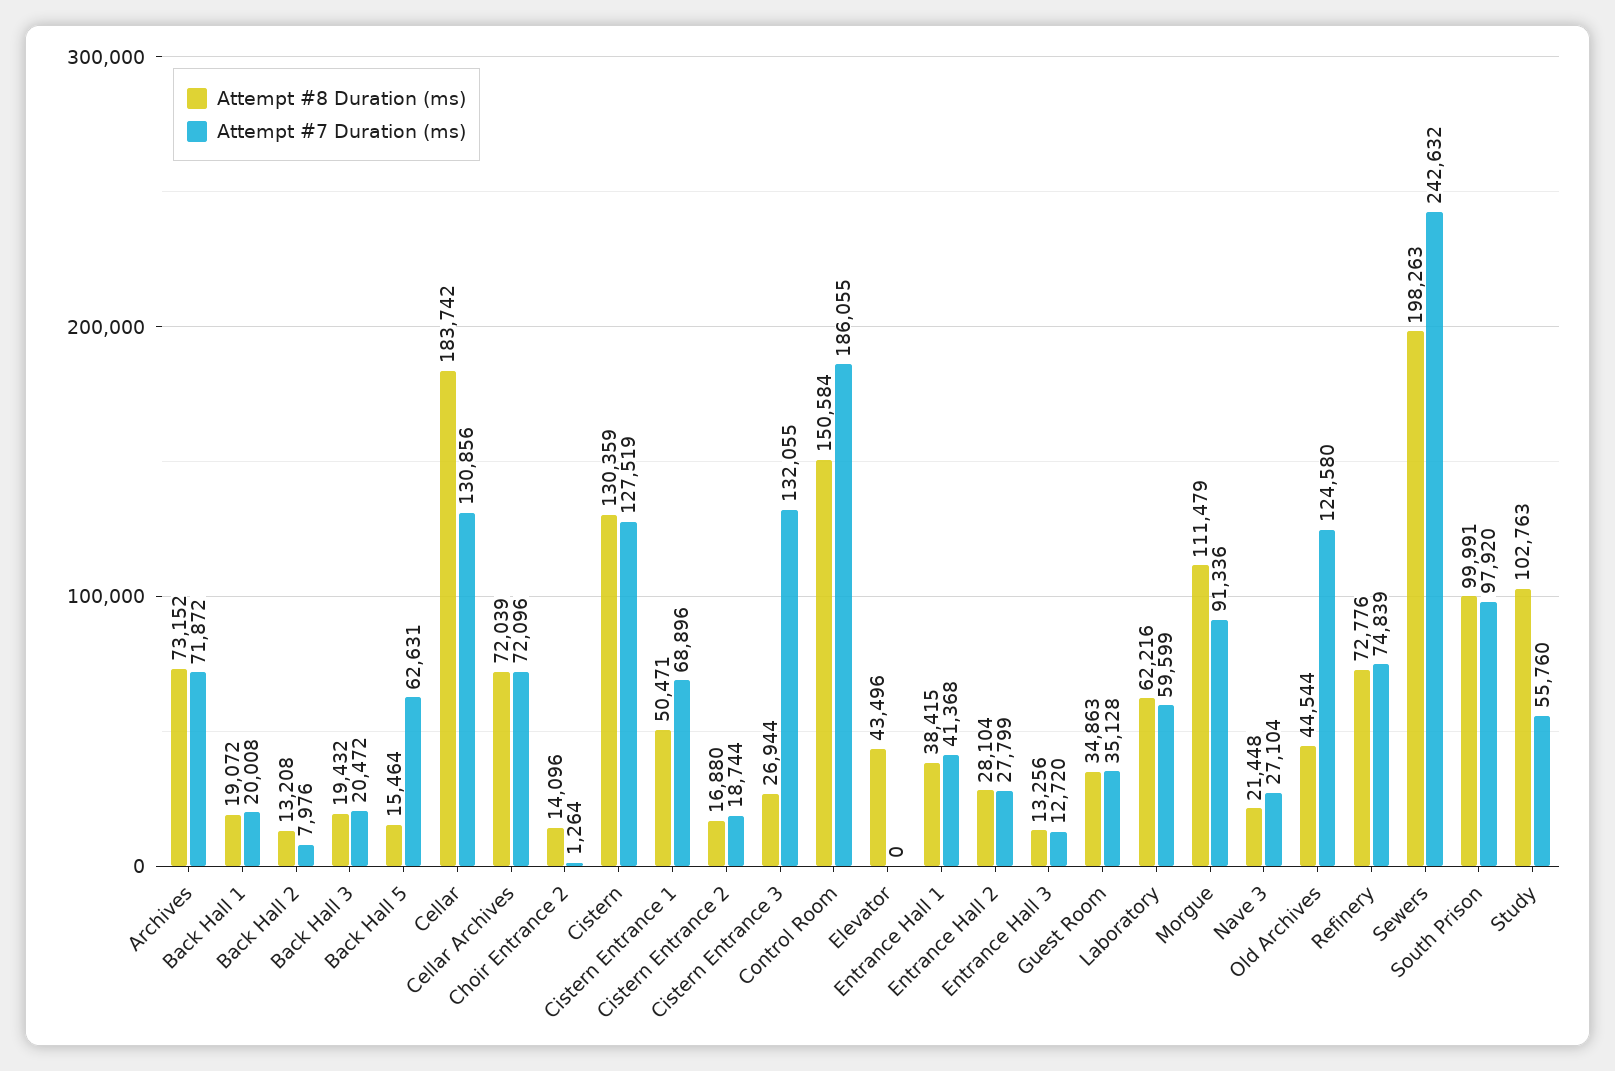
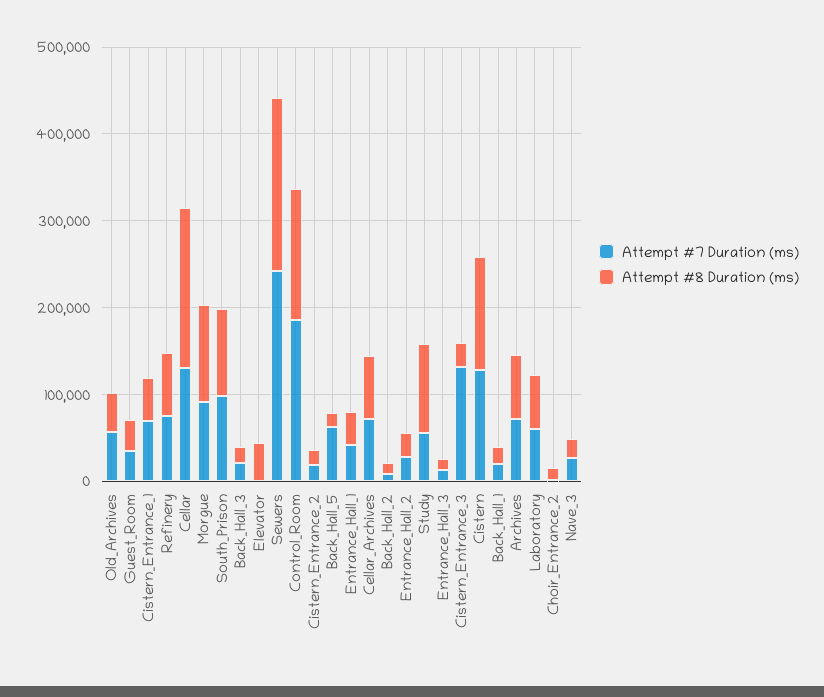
Attempt #7 Duration (ms), Old Archives: 124580 -> 60000

